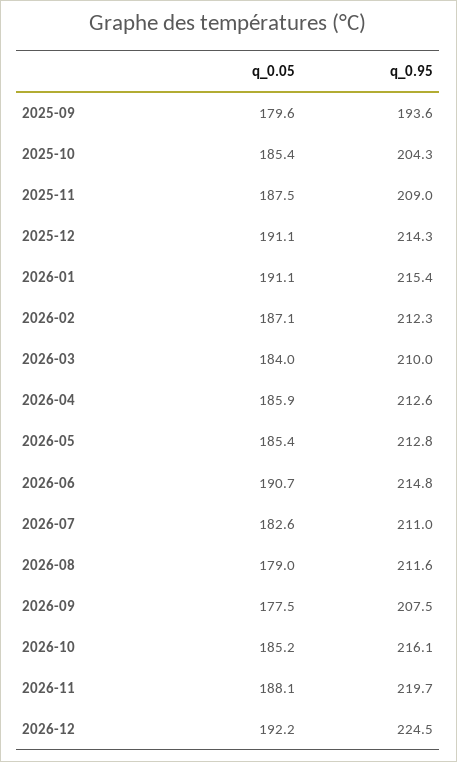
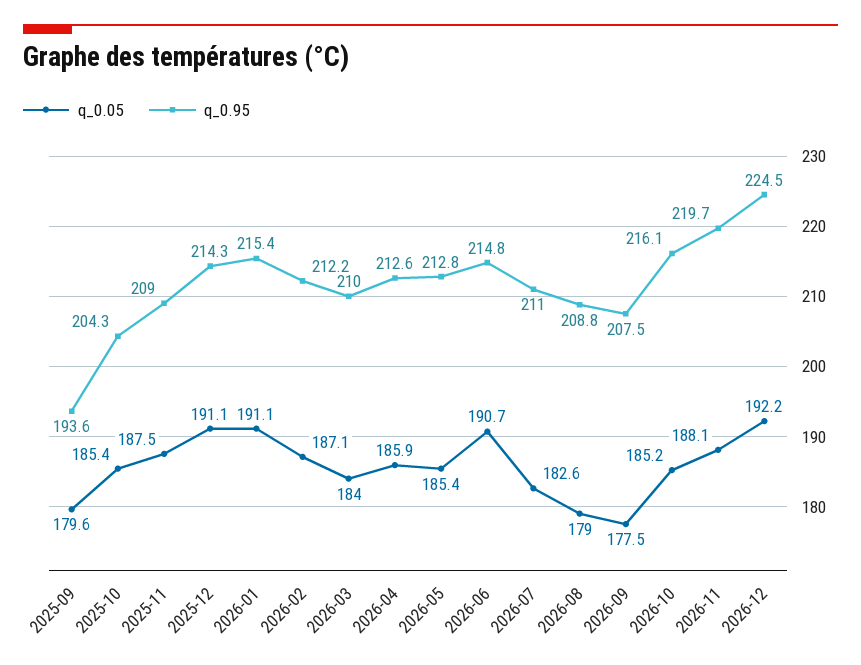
q_0.95, 2026-02: 212.3 -> 212.2
q_0.95, 2026-08: 211.6 -> 208.8

